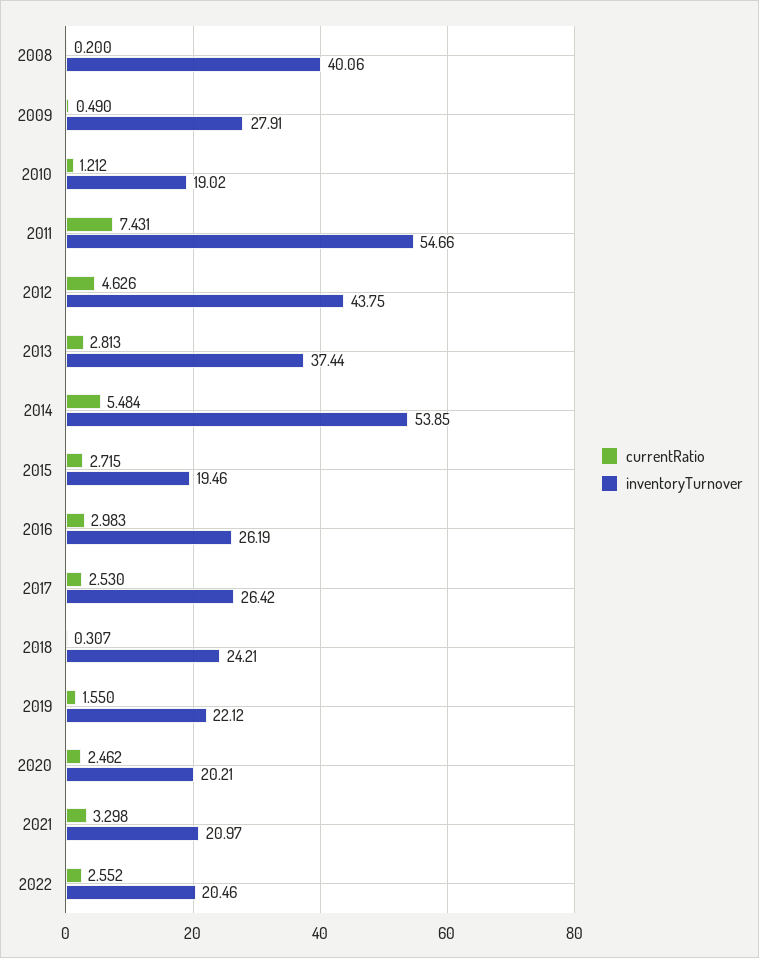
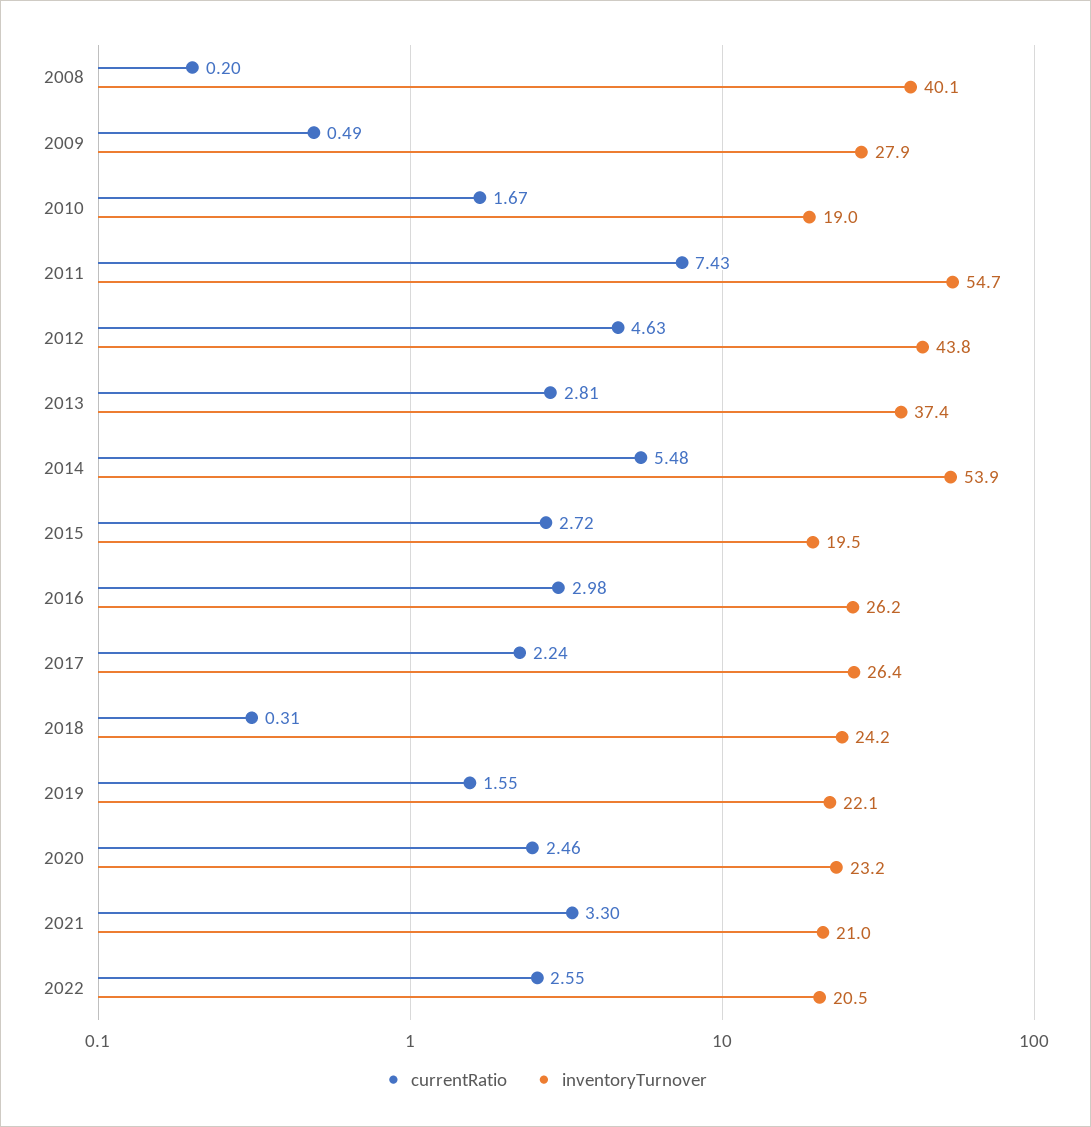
currentRatio, 2010: 1.212 -> 1.67
currentRatio, 2017: 2.53 -> 2.24
inventoryTurnover, 2020: 20.21 -> 23.2

